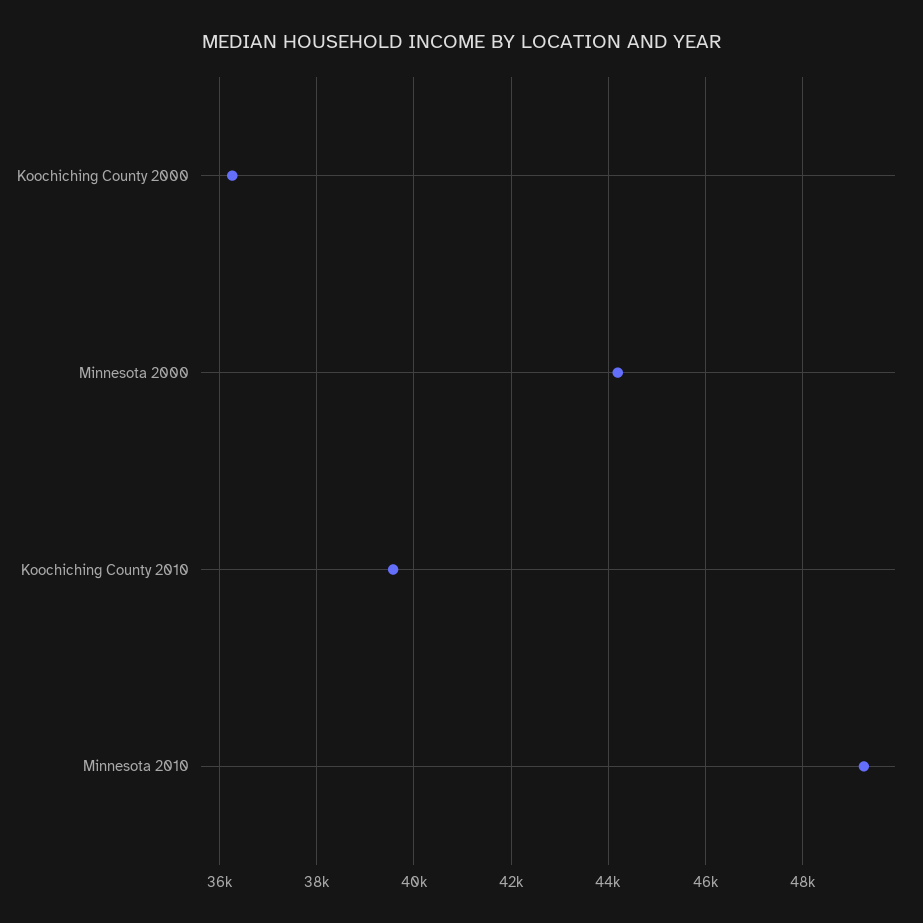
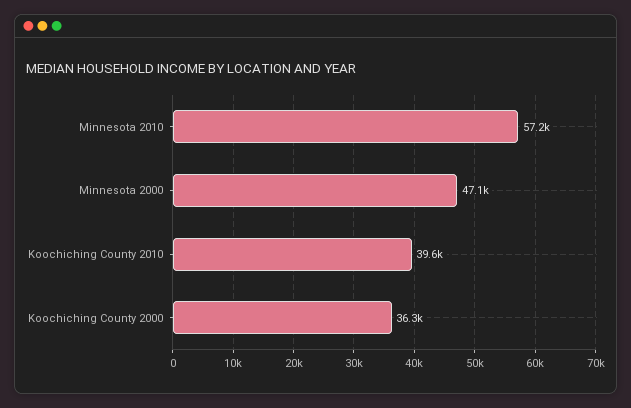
Minnesota 2000: 44200 -> 47100
Minnesota 2010: 49200 -> 57200

